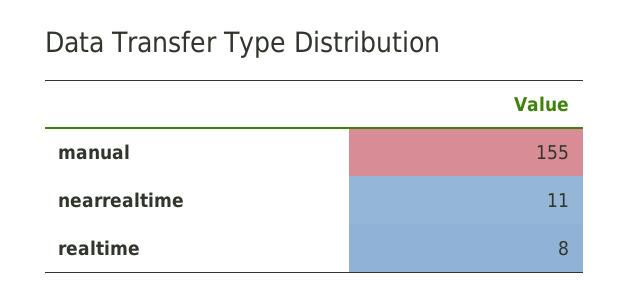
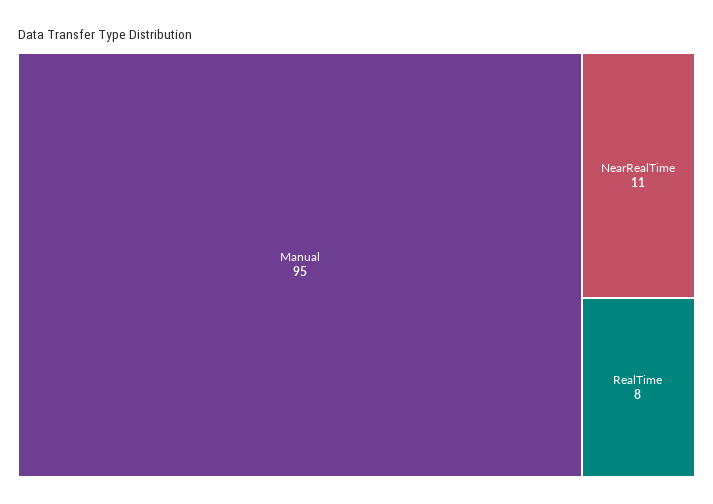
manual: 155 -> 95

